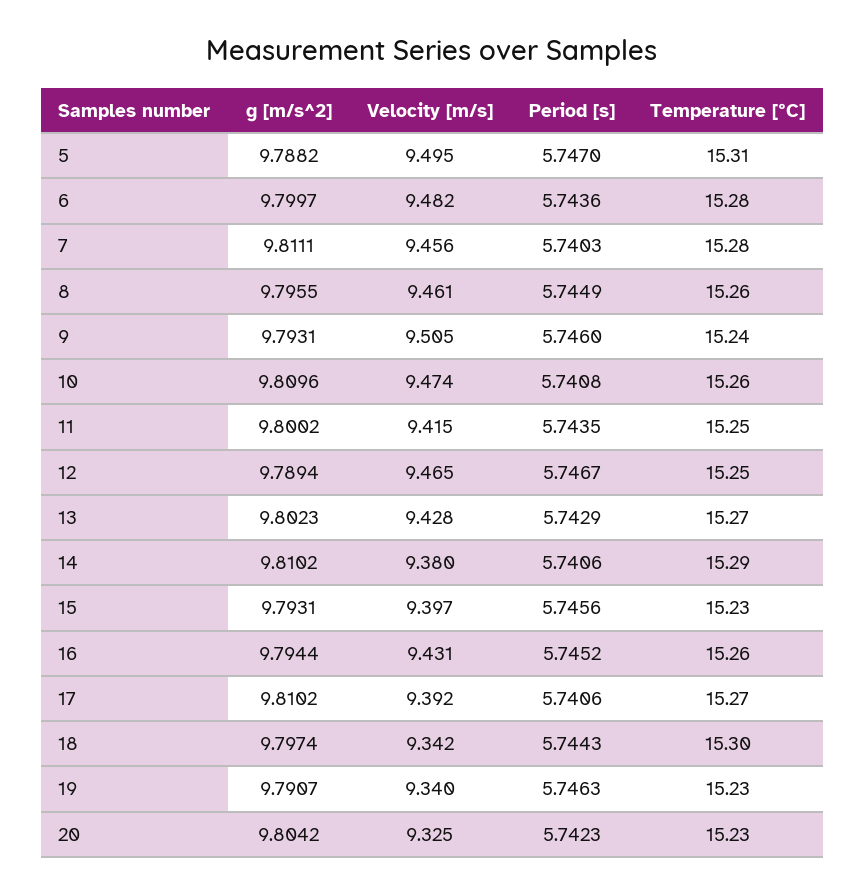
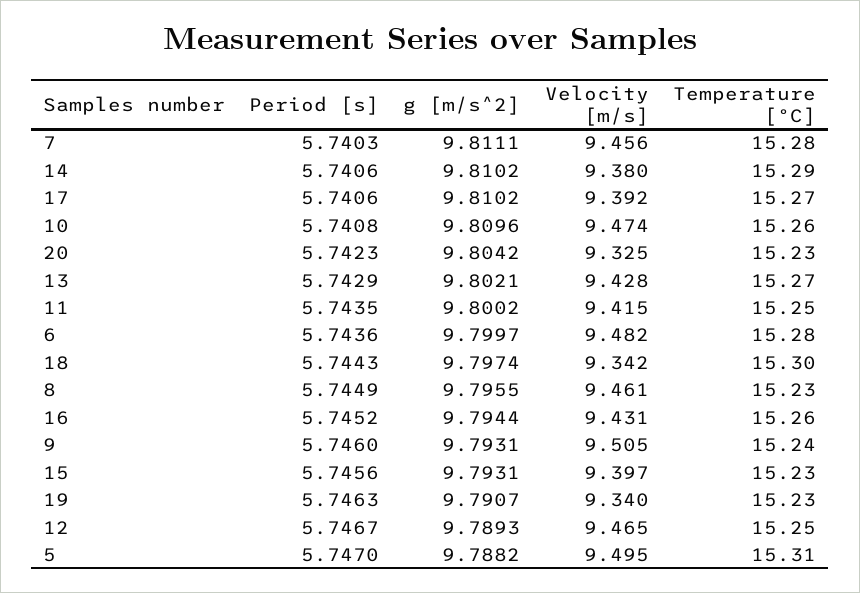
Temperature [ºC], 8: 15.26 -> 15.23
g [m/s^2], 12: 9.7894 -> 9.7893
g [m/s^2], 13: 9.8023 -> 9.8021

